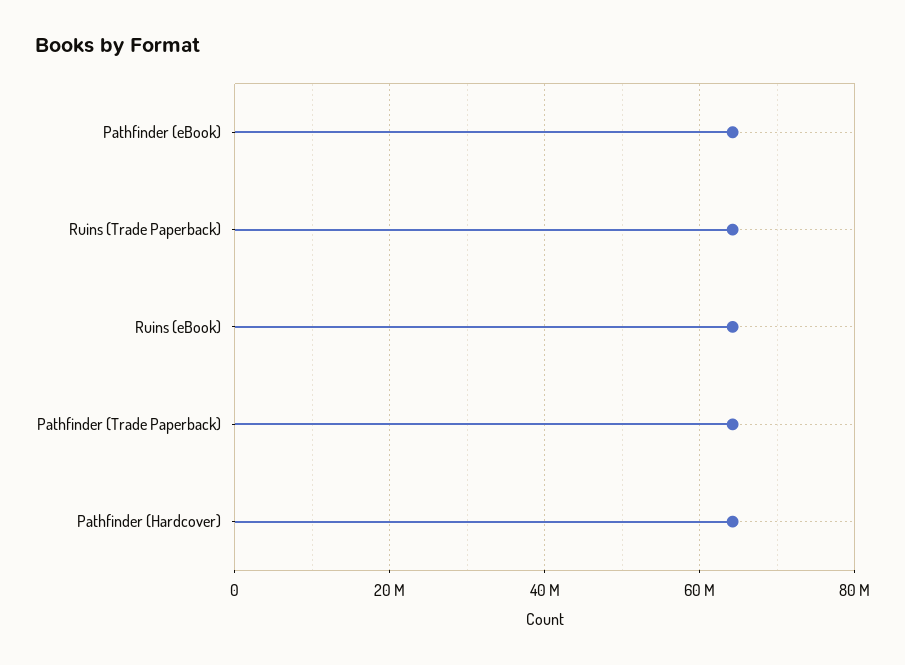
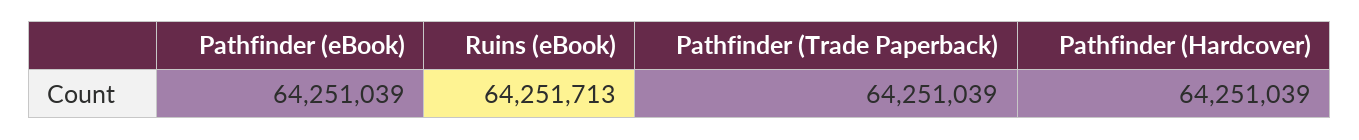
Ruins (Trade Paperback): 64000000 -> none

